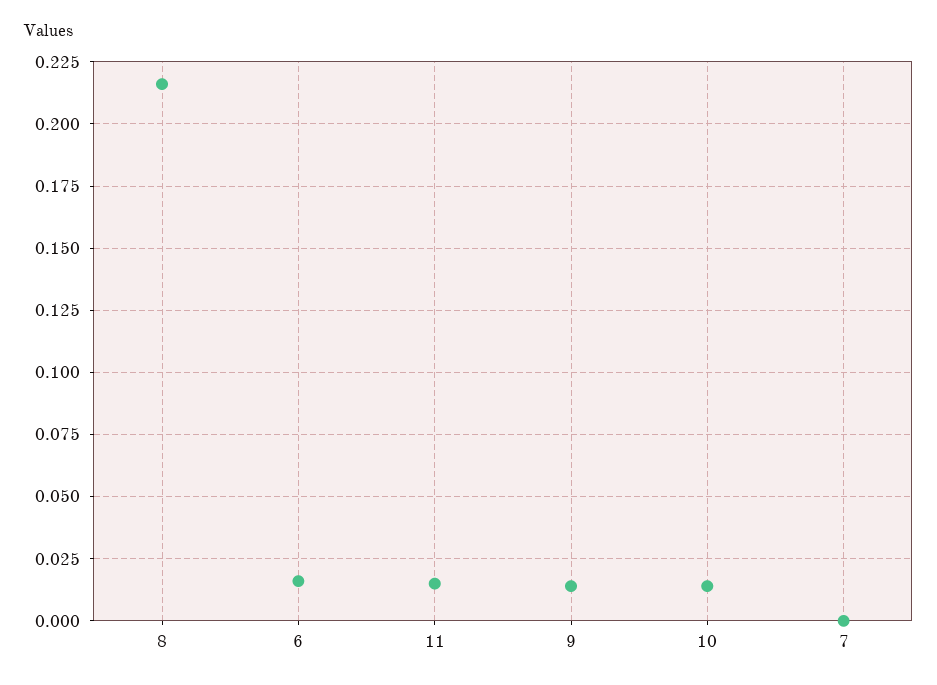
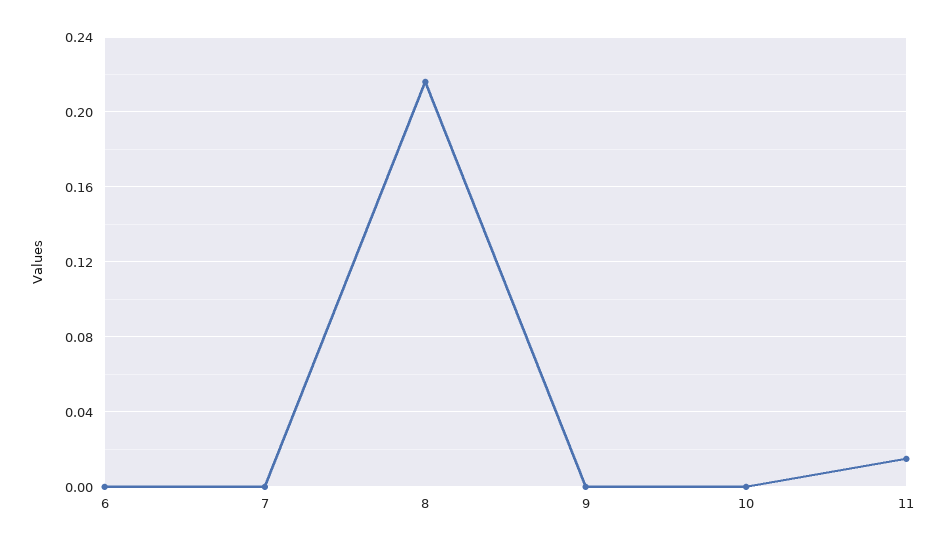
6: 0.015 -> 0
9: 0.015 -> 0
10: 0.015 -> 0

